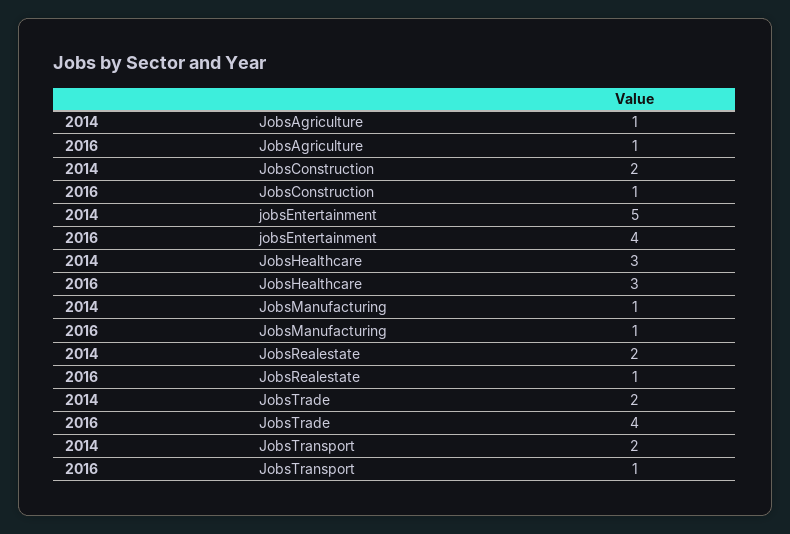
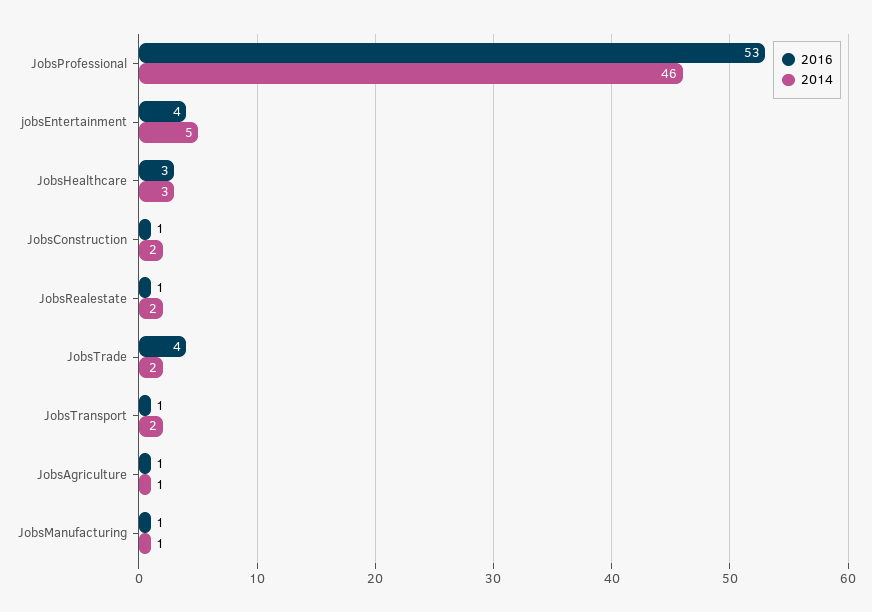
2016, JobsProfessional: none -> 53
2014, JobsProfessional: none -> 46

